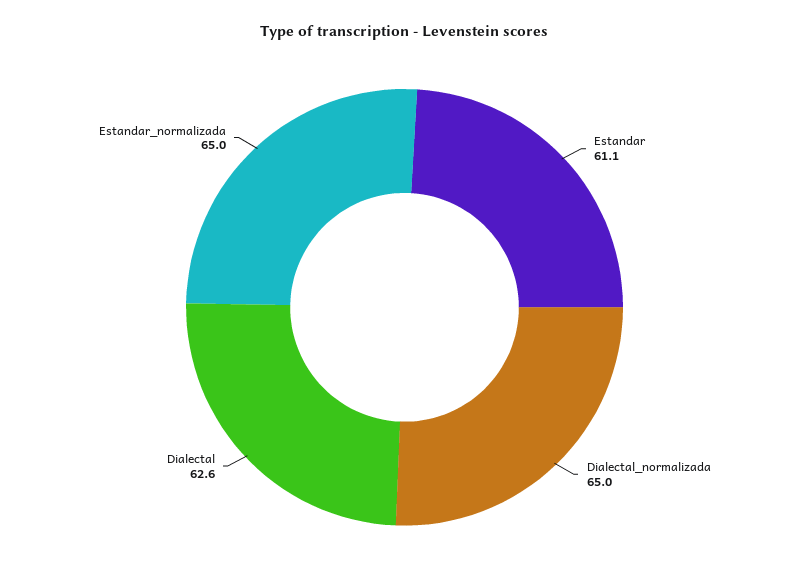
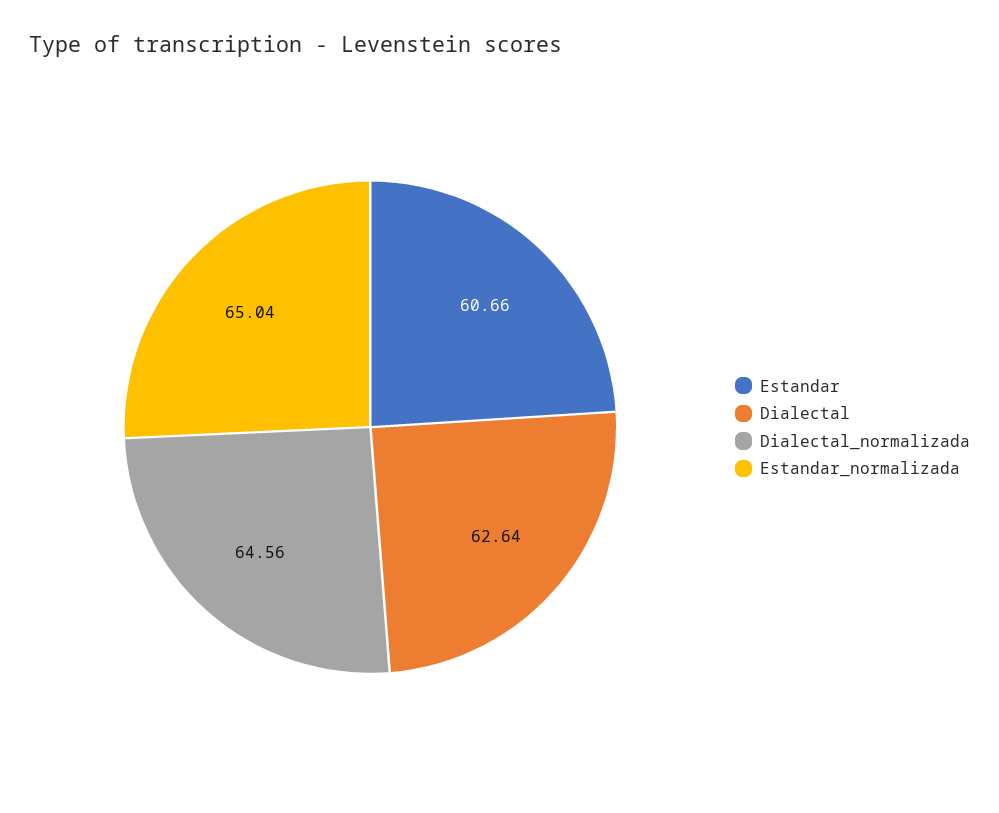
Estandar: 61.1 -> 60.66
Dialectal_normalizada: 65 -> 64.56

